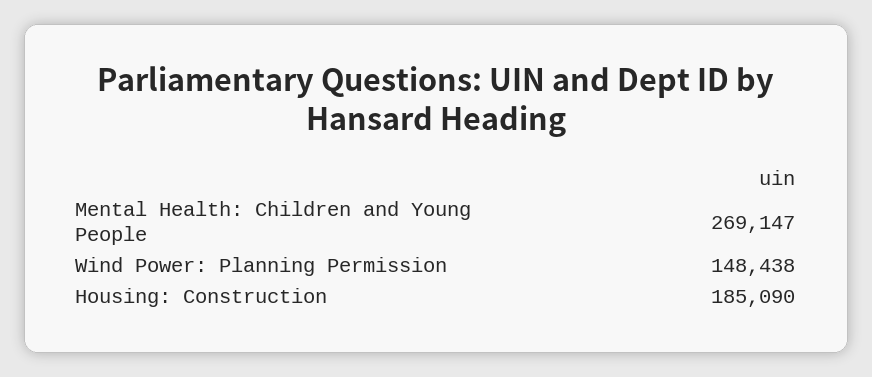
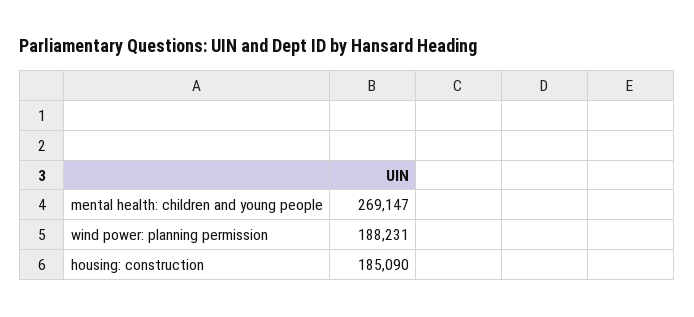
Wind Power: Planning Permission: 148438 -> 188231

